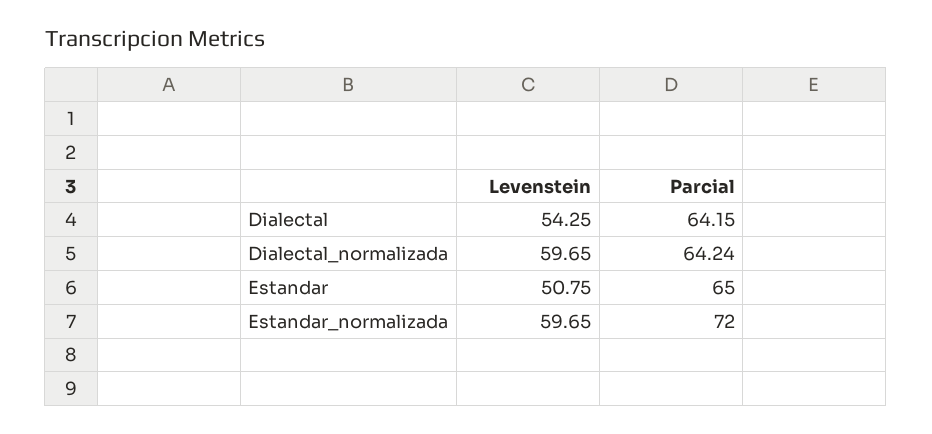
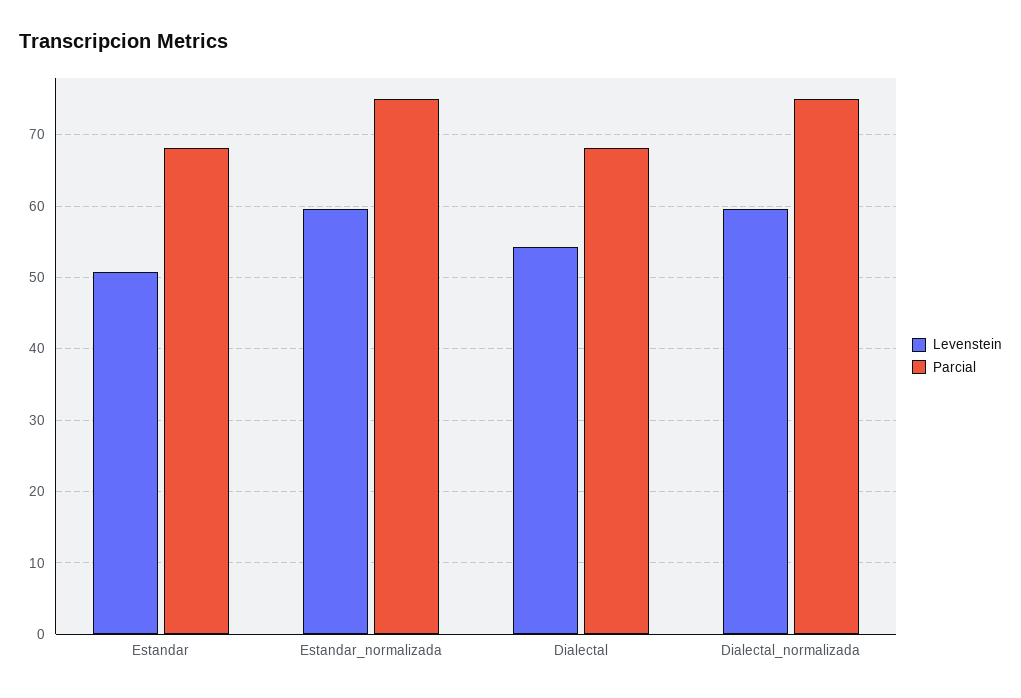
Parcial, Dialectal: 64.15 -> 68
Parcial, Dialectal_normalizada: 64.24 -> 75
Parcial, Estandar: 65 -> 68
Parcial, Estandar_normalizada: 72 -> 75

